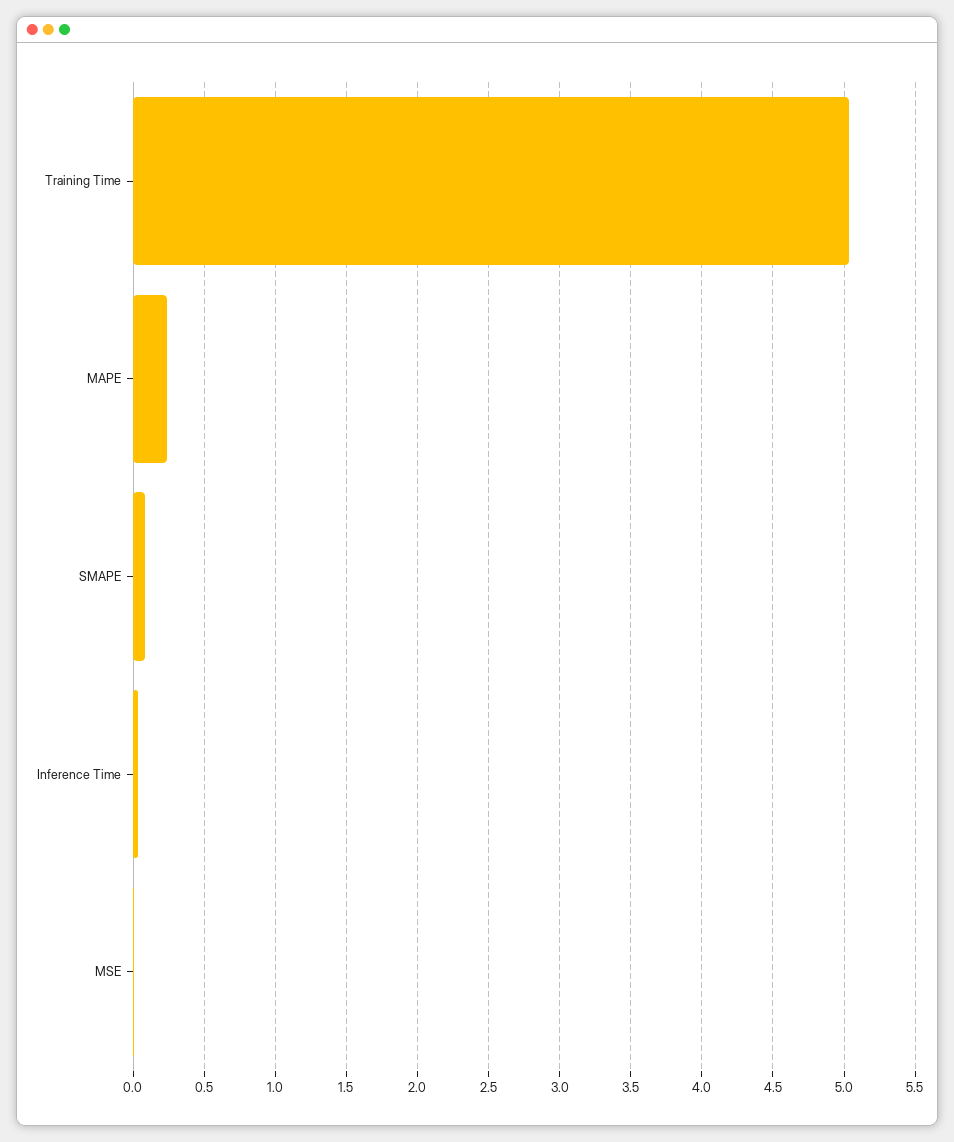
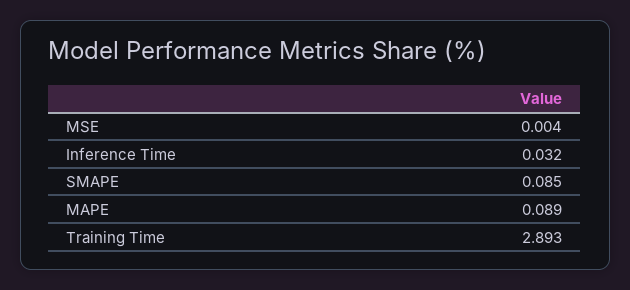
Training Time: 5.05 -> 2.893
MAPE: 0.25 -> 0.089

